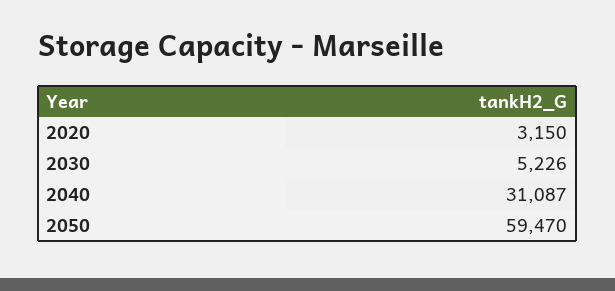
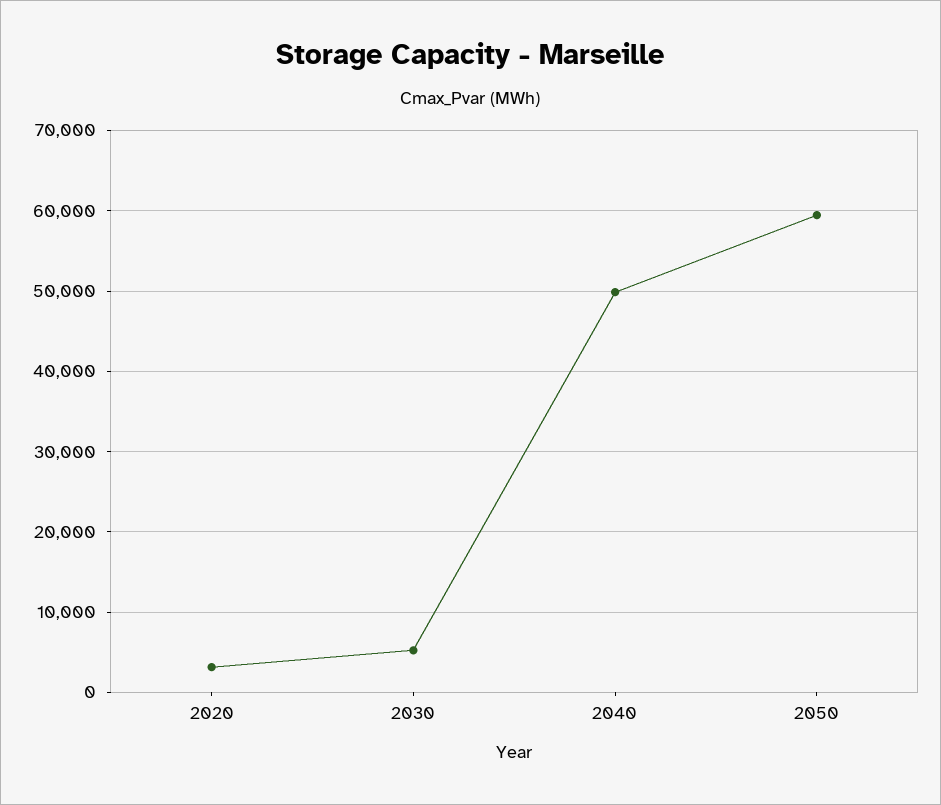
2040: 31087 -> 50000

